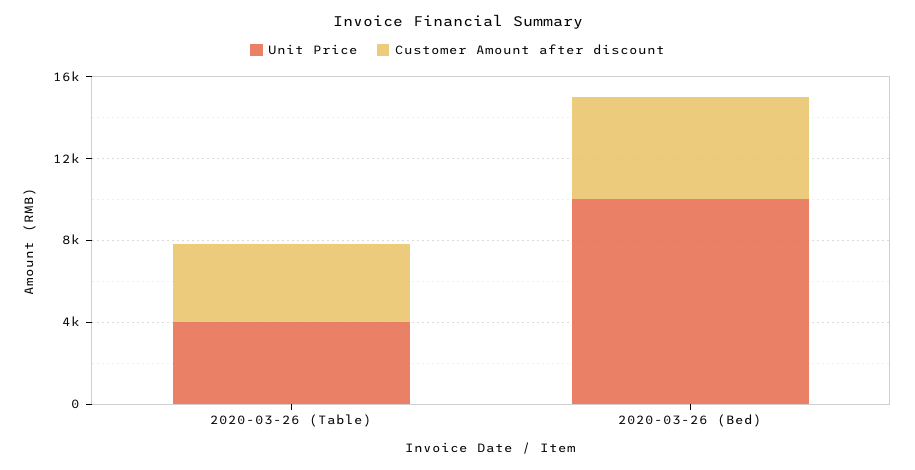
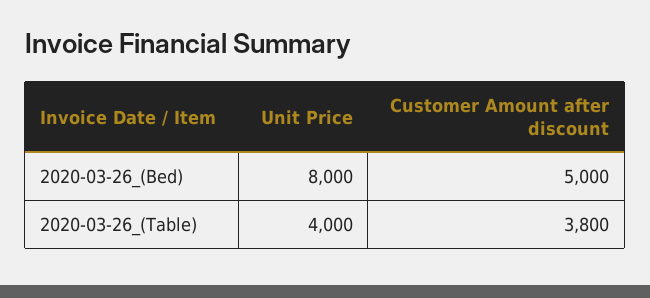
Unit Price, 2020-03-26 (Bed): 10000 -> 8000

